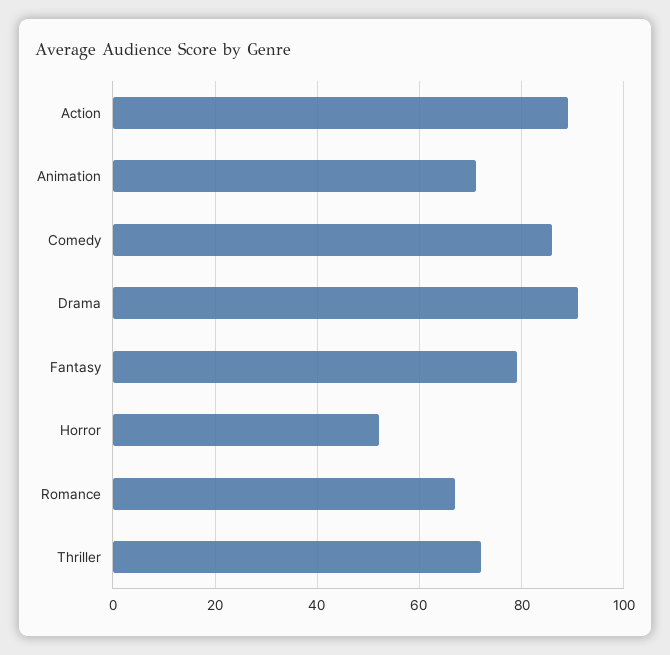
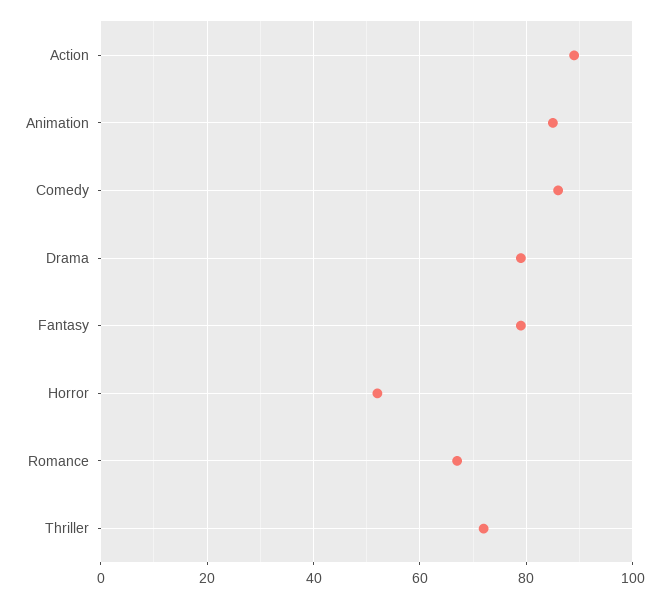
Animation: 70 -> 85
Drama: 90 -> 80

